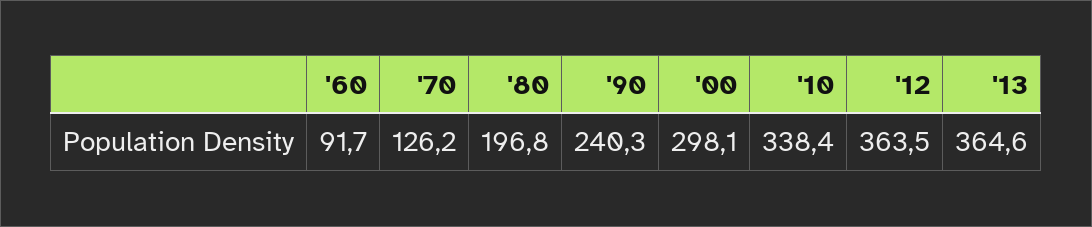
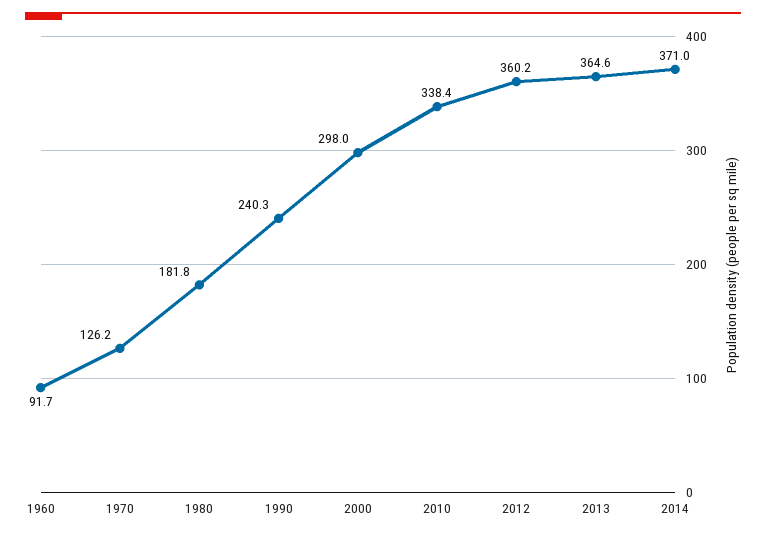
'80: 196.8 -> 181.8
'00: 298.1 -> 298
'12: 363.5 -> 360.2
2014: none -> 371

